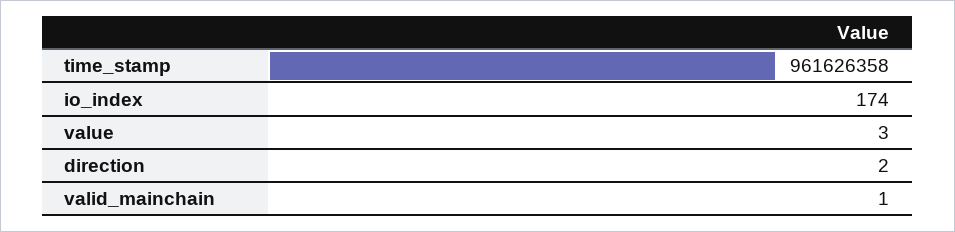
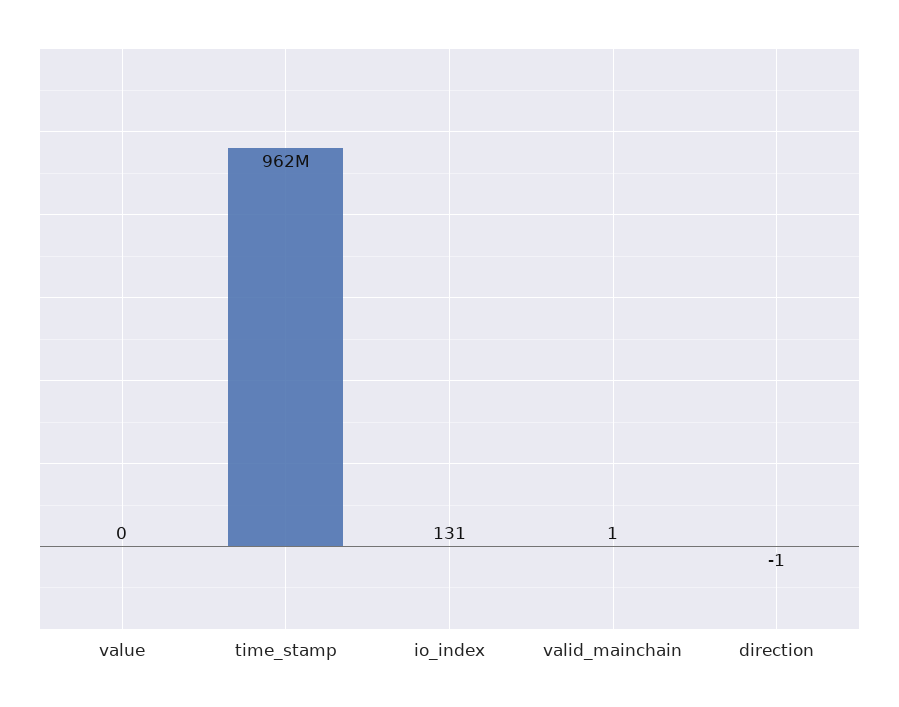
io_index: 174 -> 131
value: 3 -> 0
direction: 2 -> -1

